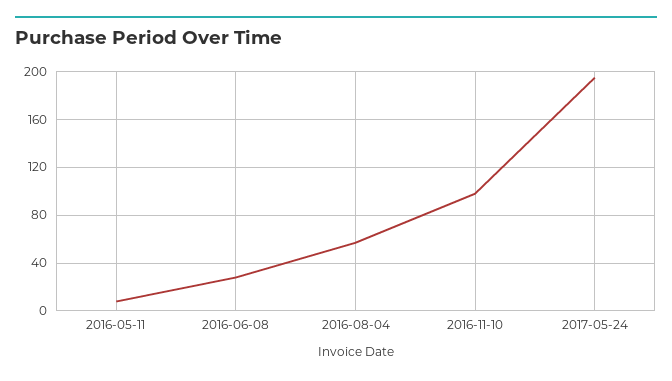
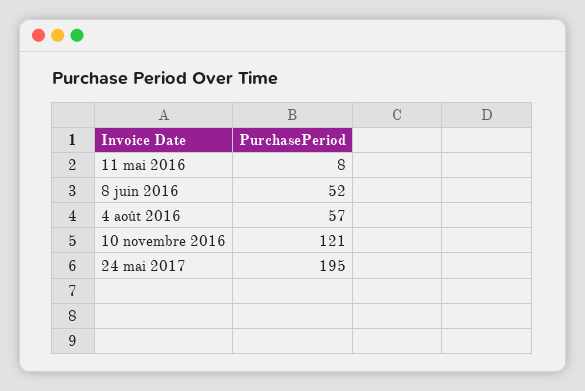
2016-06-08: 30 -> 52
2016-11-10: 100 -> 121

